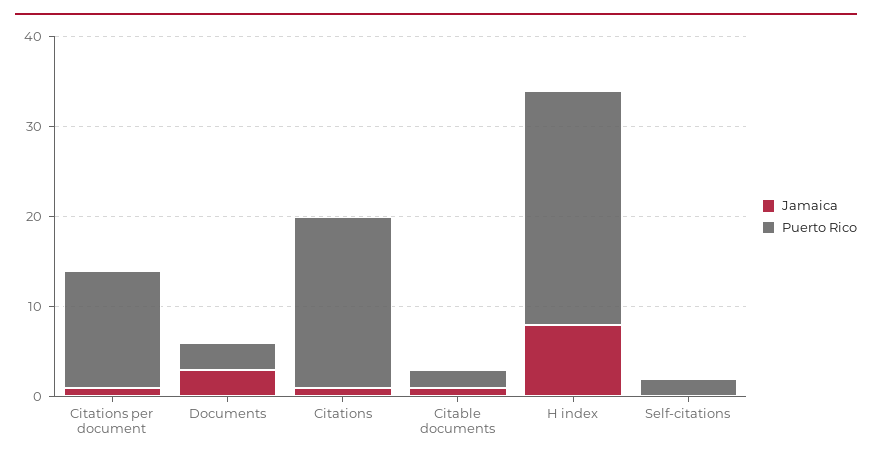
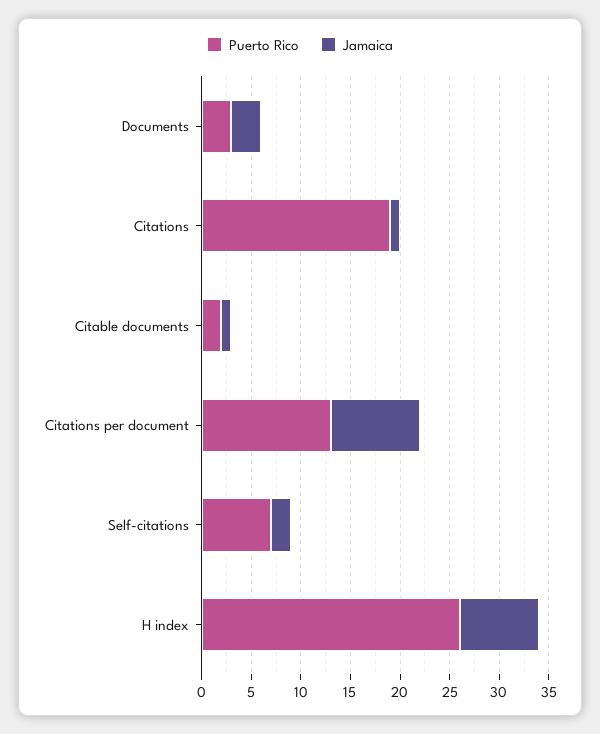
Jamaica, Citations per document: 1 -> 9
Jamaica, Self-citations: 0 -> 2
Puerto Rico, Self-citations: 2 -> 7

